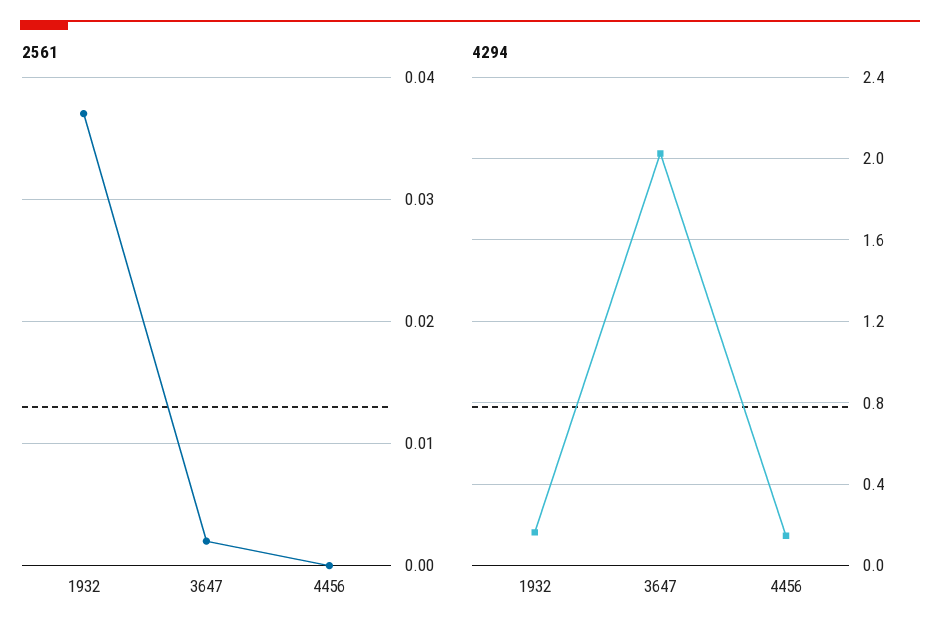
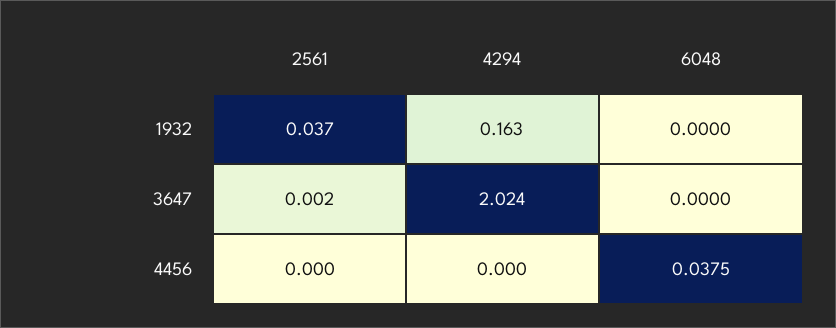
4294, 4456: 0.15 -> 0
6048, 1932: none -> 0
6048, 3647: none -> 0
6048, 4456: none -> 0.0375

